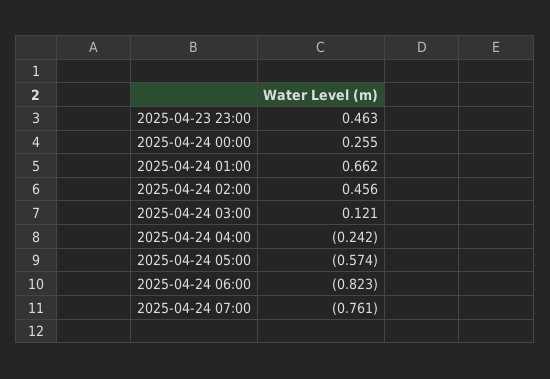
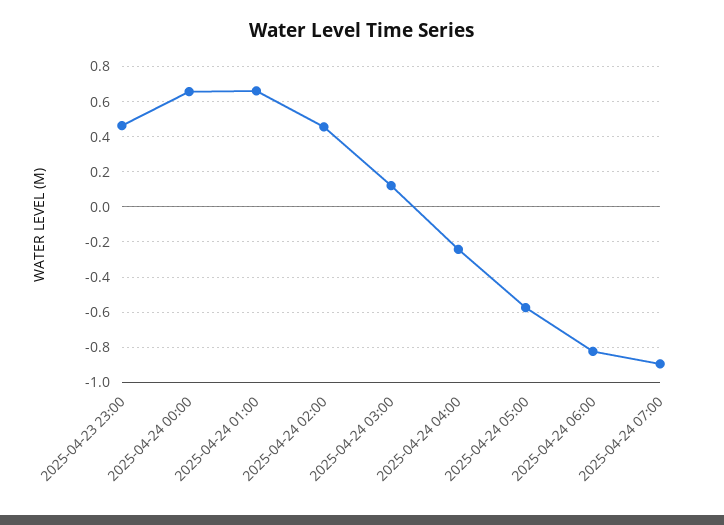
2025-04-24 00:00: 0.255 -> 0.65
2025-04-24 07:00: -0.761 -> -0.9

